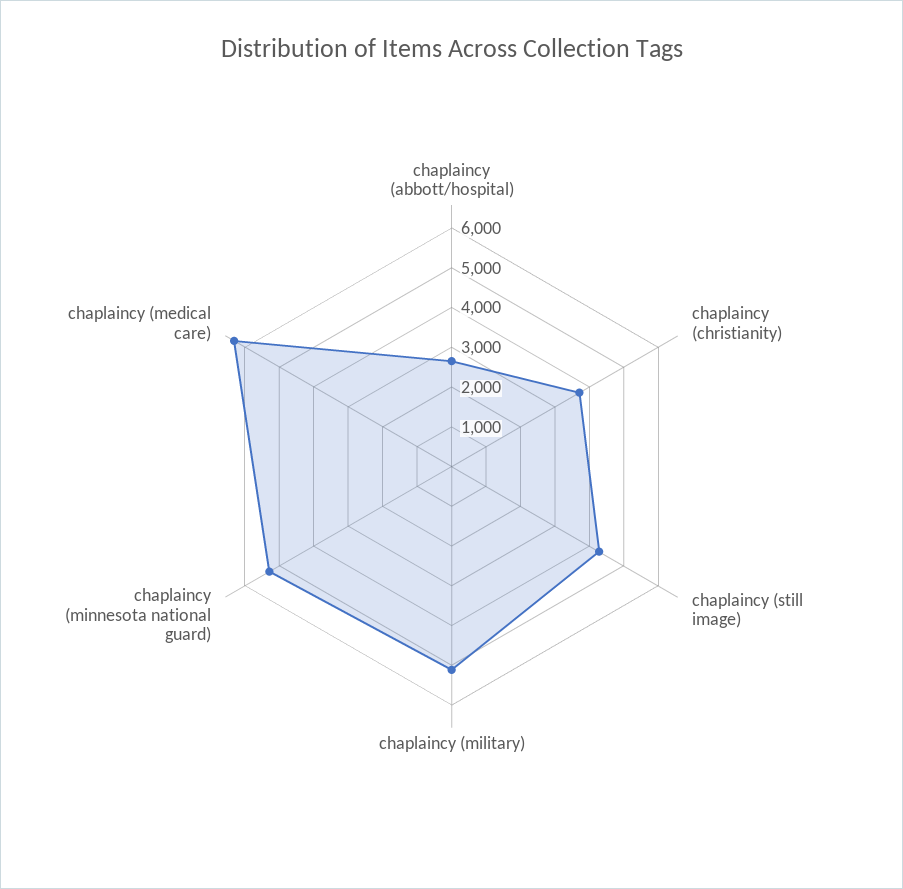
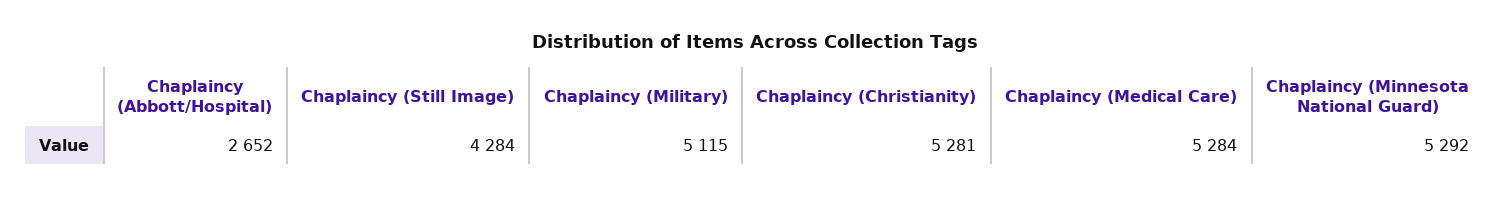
chaplaincy (christianity): 3750 -> 5281
chaplaincy (medical care): 6250 -> 5284

